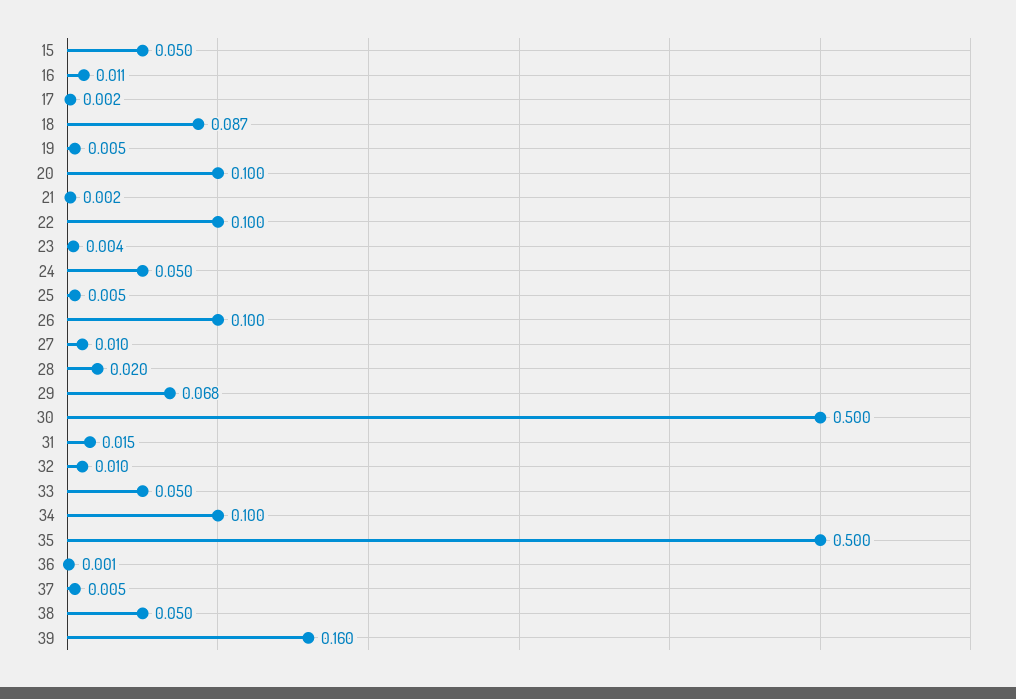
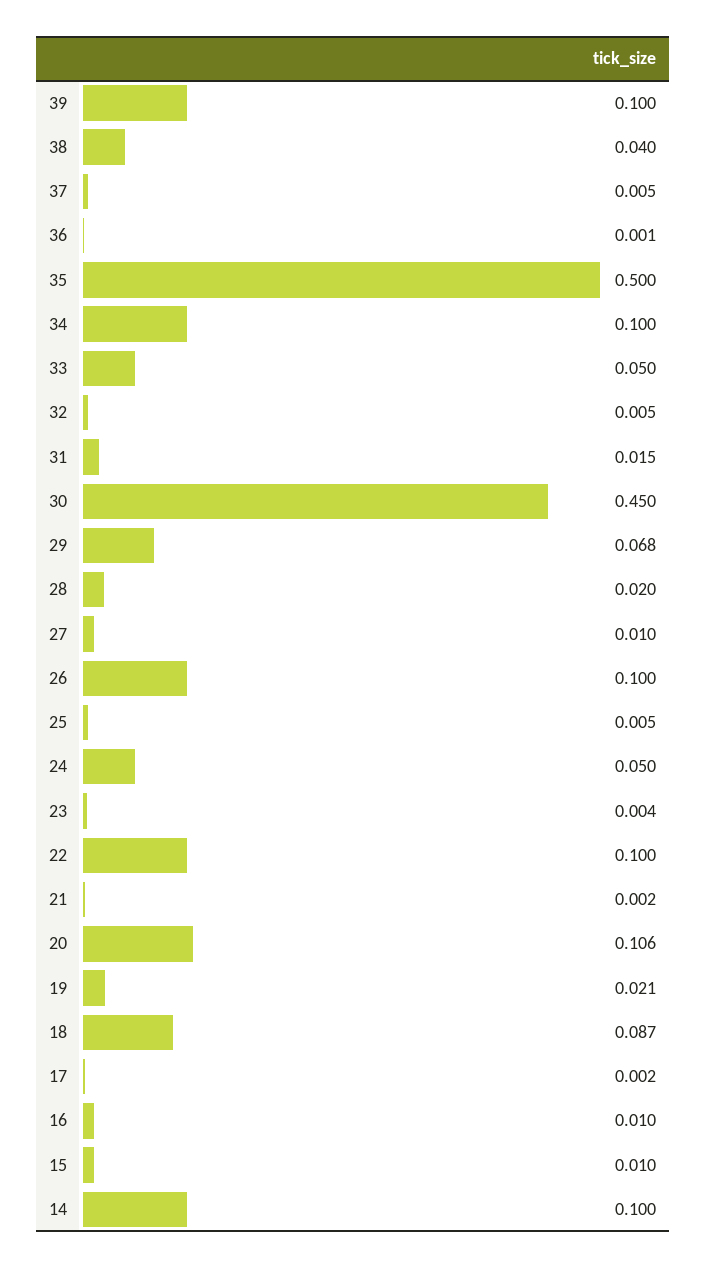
15: 0.05 -> 0.01
16: 0.011 -> 0.01
19: 0.005 -> 0.021
20: 0.1 -> 0.106
30: 0.5 -> 0.45
32: 0.01 -> 0.005
38: 0.05 -> 0.04
39: 0.16 -> 0.1
14: none -> 0.1

